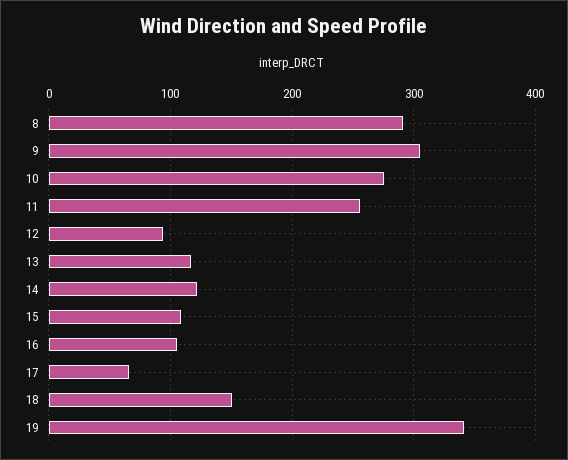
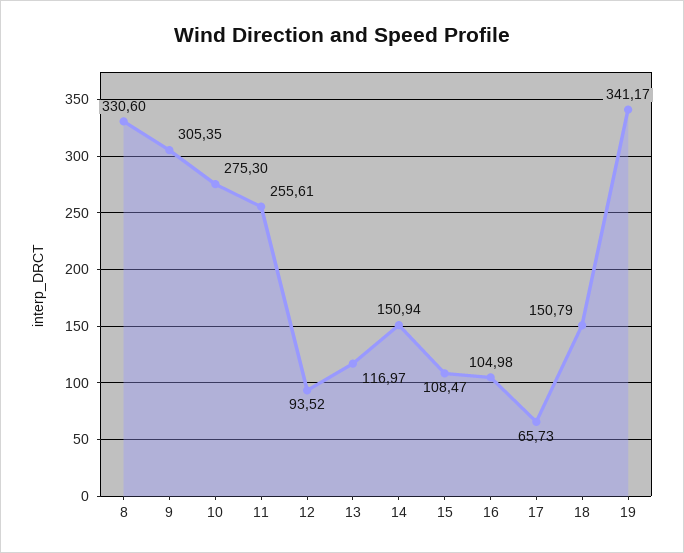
8: 290 -> 330.6
14: 120 -> 150.94

